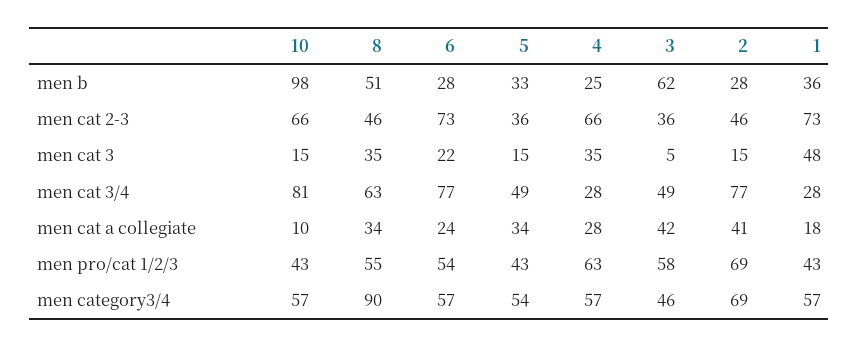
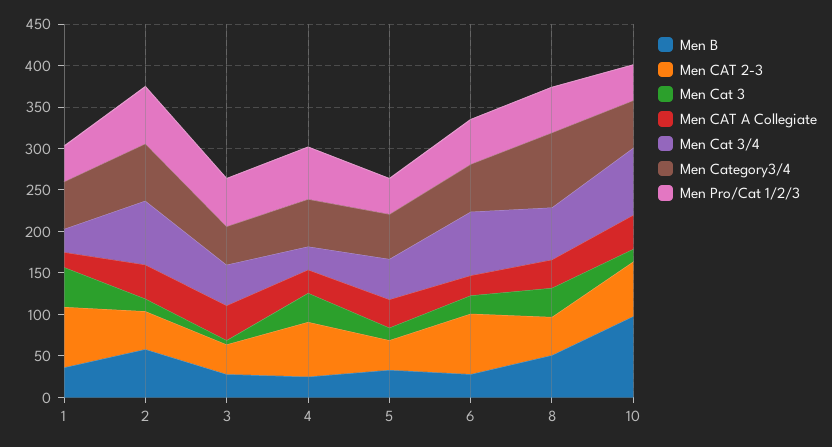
men b, 3: 62 -> 30
men b, 2: 28 -> 60
men cat a collegiate, 10: 10 -> 40

